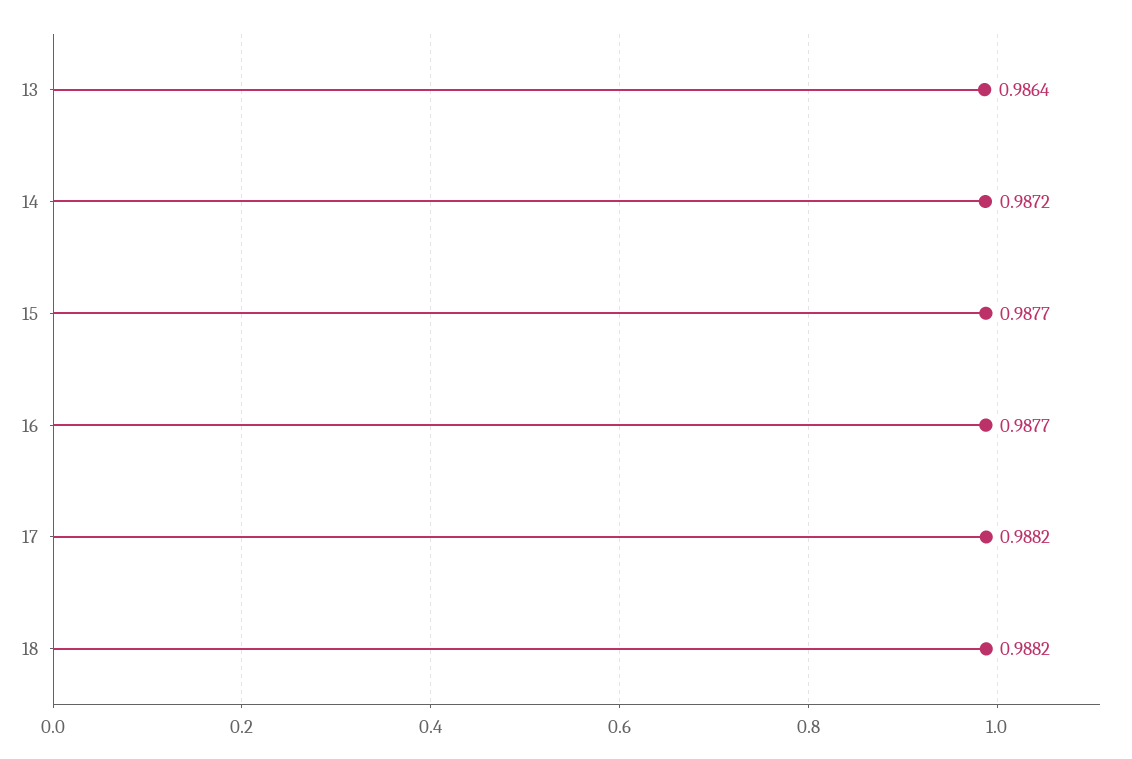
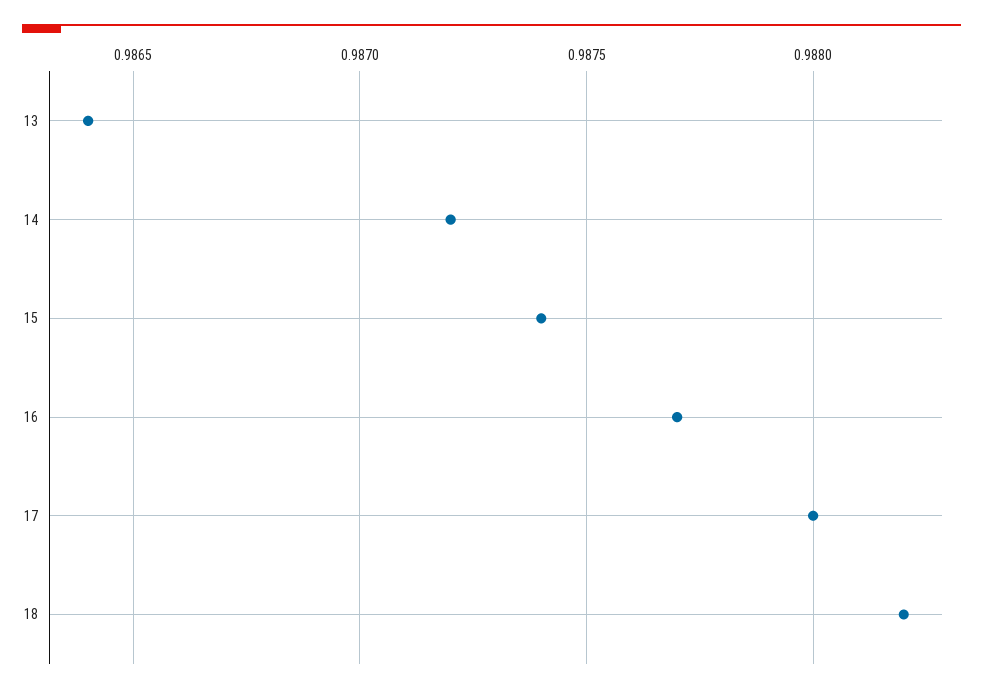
15: 0.9877 -> 0.9874
17: 0.9882 -> 0.988

